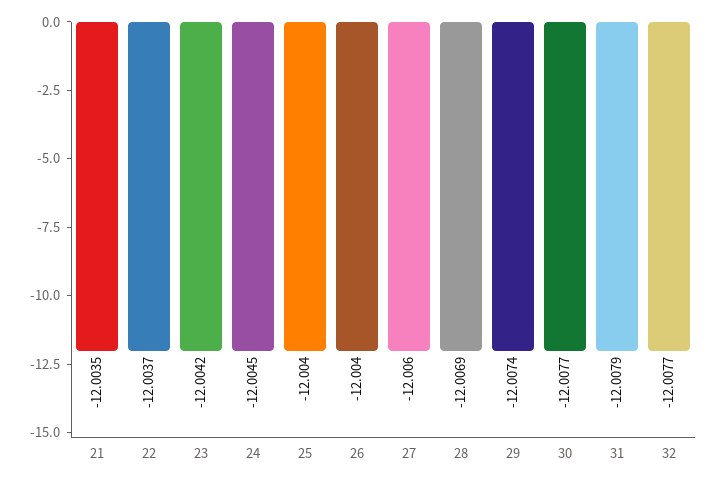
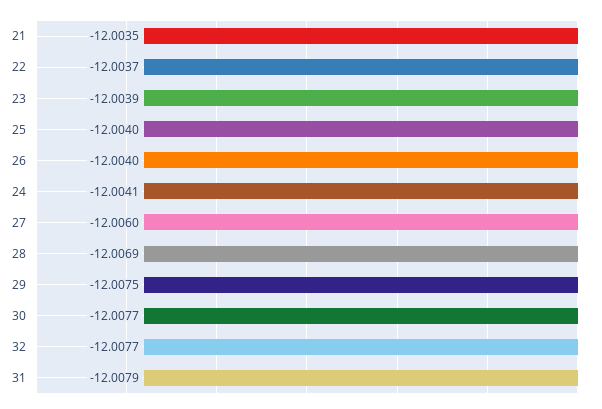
23: -12.0042 -> -12.0039
24: -12.0045 -> -12.0041
29: -12.0074 -> -12.0075

